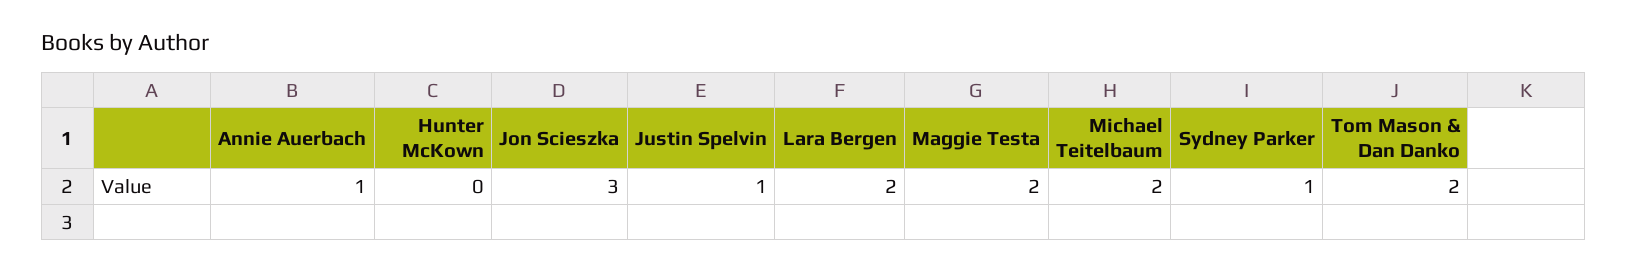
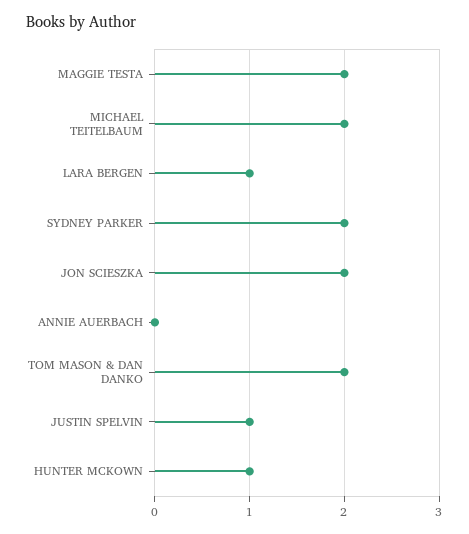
Annie Auerbach: 1 -> 0
Hunter McKown: 0 -> 1
Jon Scieszka: 3 -> 2
Lara Bergen: 2 -> 1
Sydney Parker: 1 -> 2

